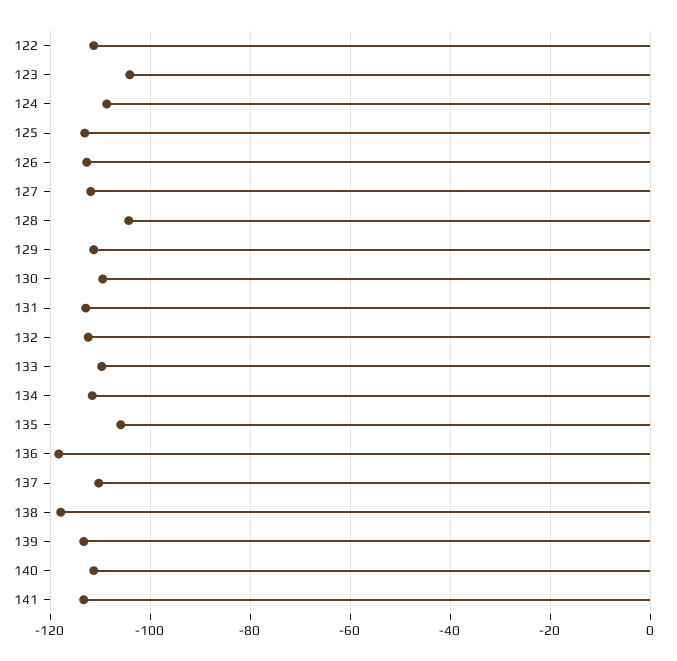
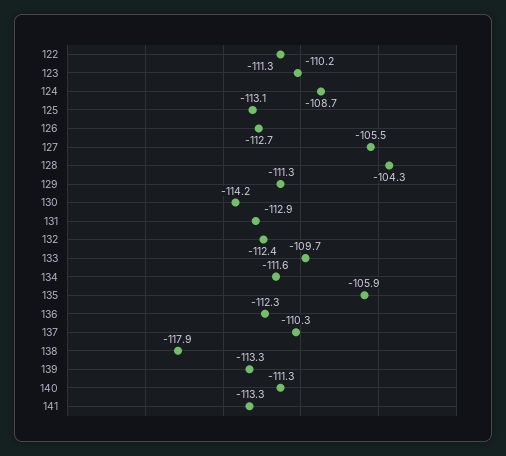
123: -104 -> -110.2
127: -112 -> -105.5
130: -110 -> -114.2
136: -118 -> -112.3

